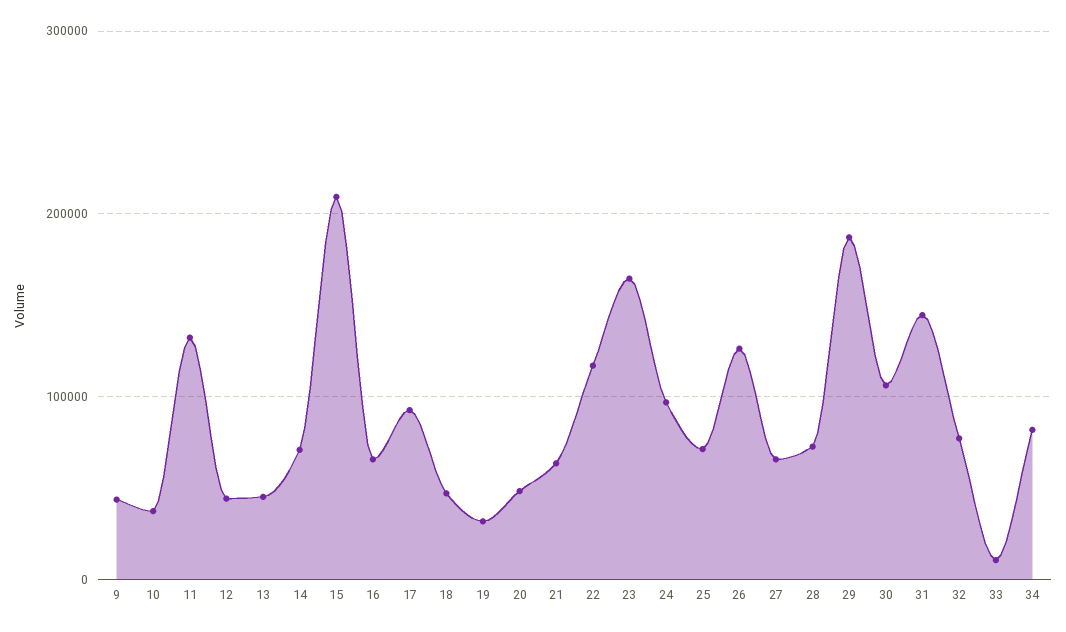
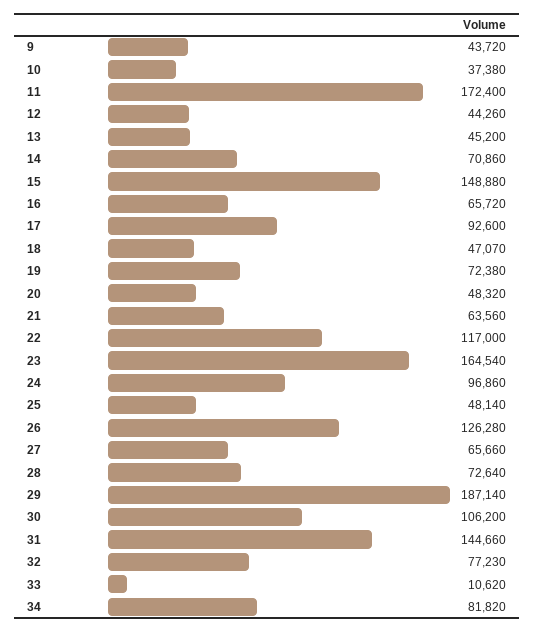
11: 130000 -> 172400
15: 210000 -> 148880
19: 30000 -> 72380
25: 70000 -> 48140

